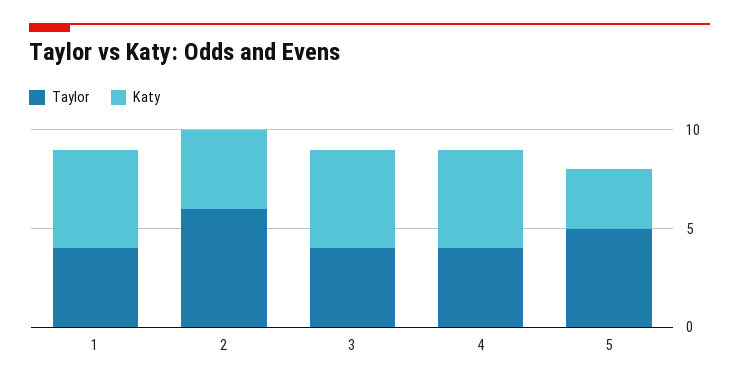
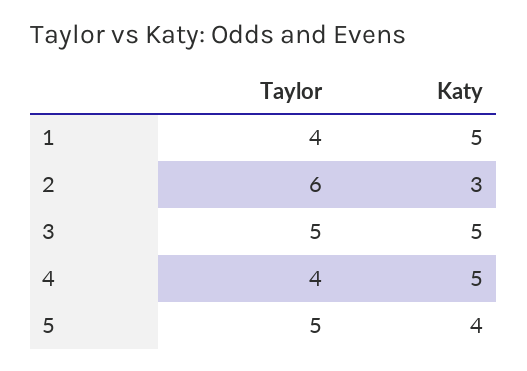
Katy, 2: 4 -> 3
Taylor, 3: 4 -> 5
Katy, 5: 3 -> 4

